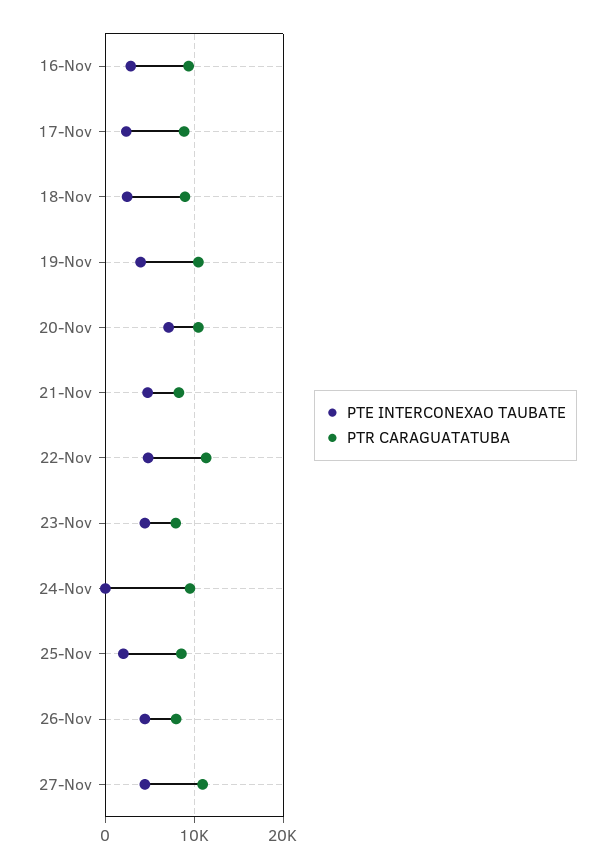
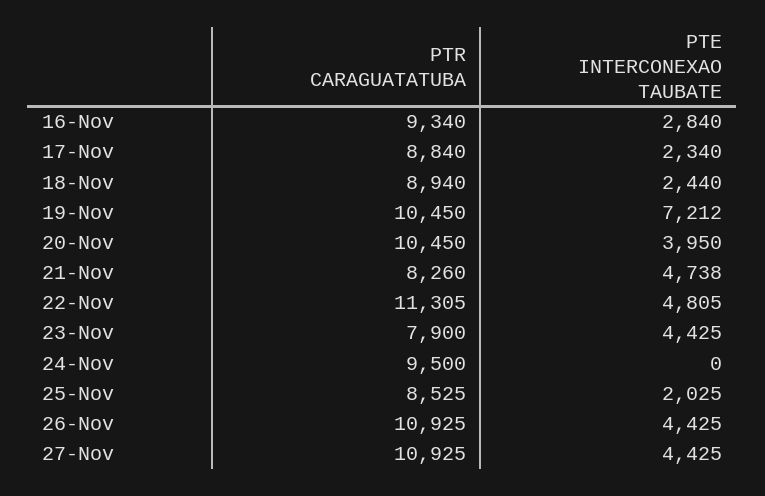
PTE INTERCONEXAO TAUBATE, 19-Nov: 4000 -> 7212
PTE INTERCONEXAO TAUBATE, 20-Nov: 7000 -> 3950
PTR CARAGUATATUBA, 26-Nov: 8000 -> 10925

